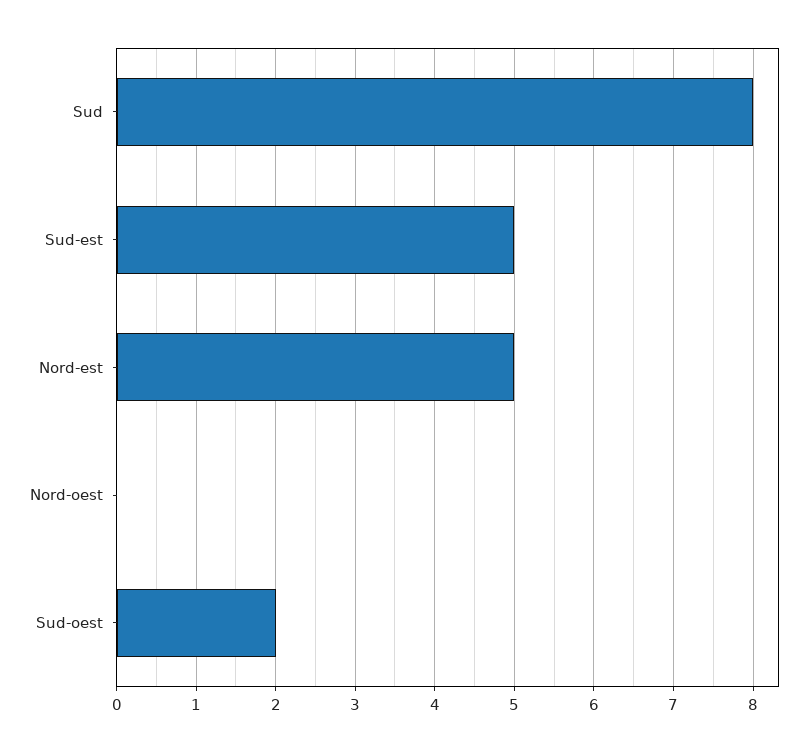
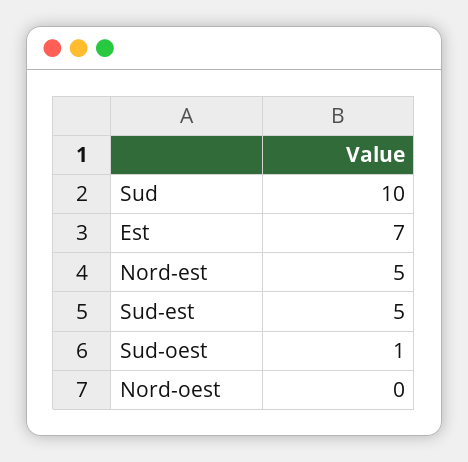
Sud: 8 -> 10
Sud-oest: 2 -> 1
Est: none -> 7

